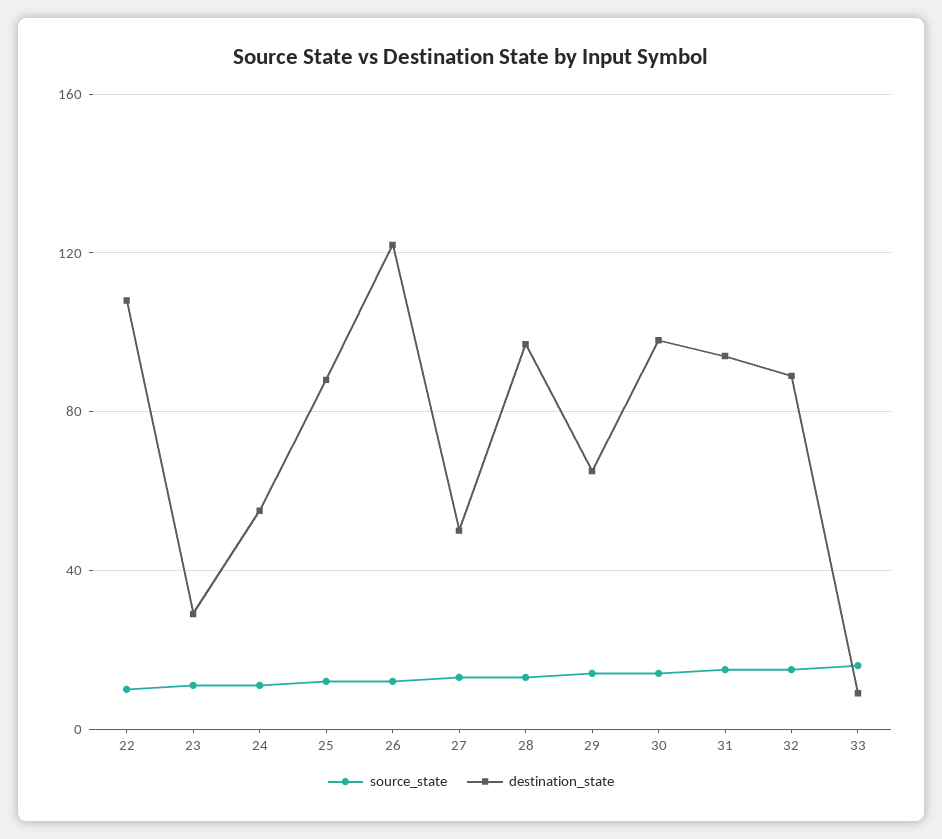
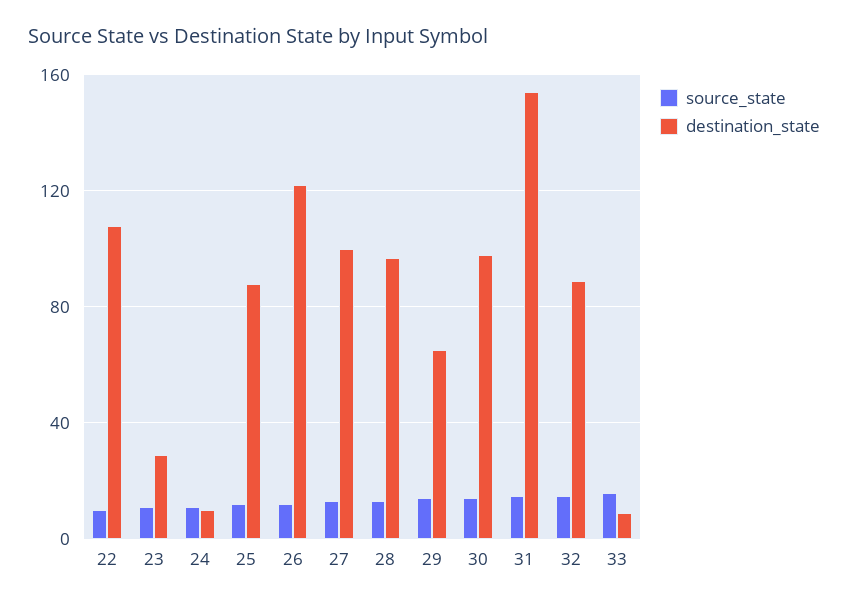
destination_state, 24: 55 -> 10
destination_state, 27: 50 -> 100
destination_state, 31: 95 -> 155

